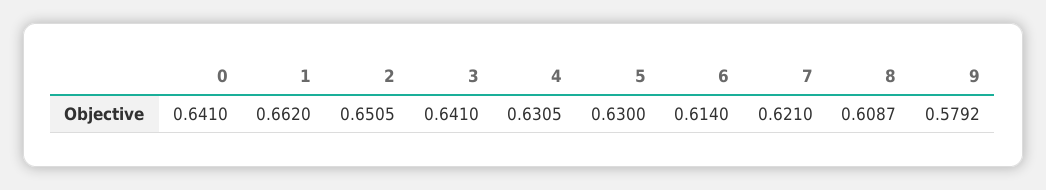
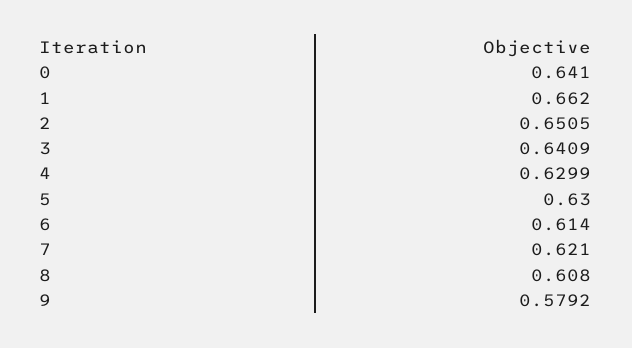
3: 0.641 -> 0.6409
4: 0.6305 -> 0.6299
8: 0.6087 -> 0.608

